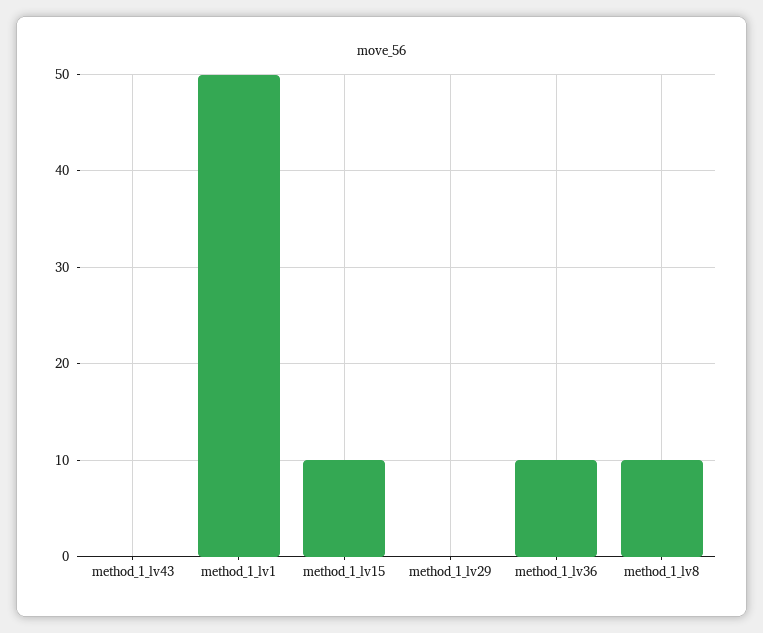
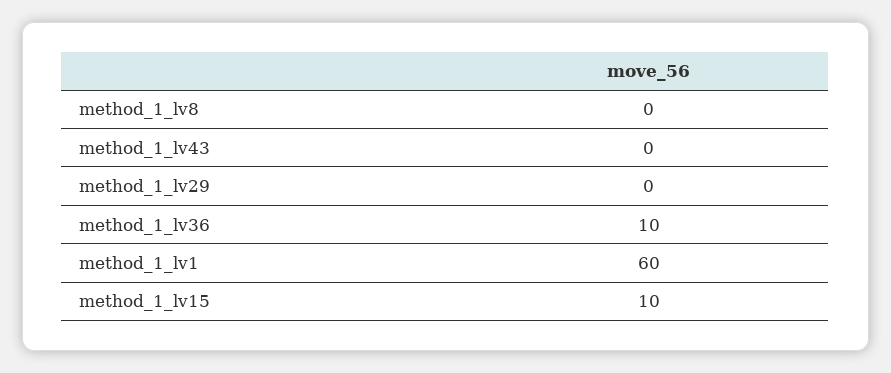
method_1_lv1: 50 -> 60
method_1_lv8: 10 -> 0

